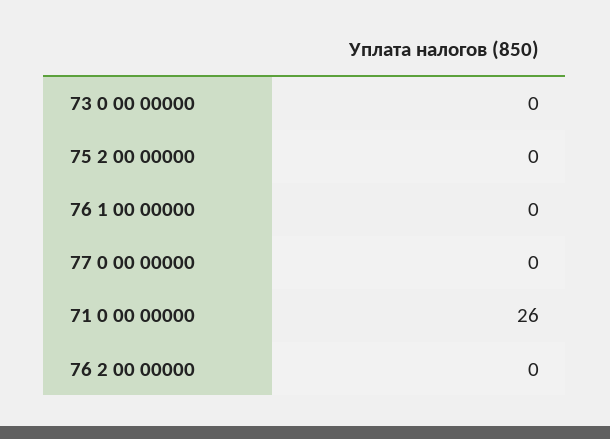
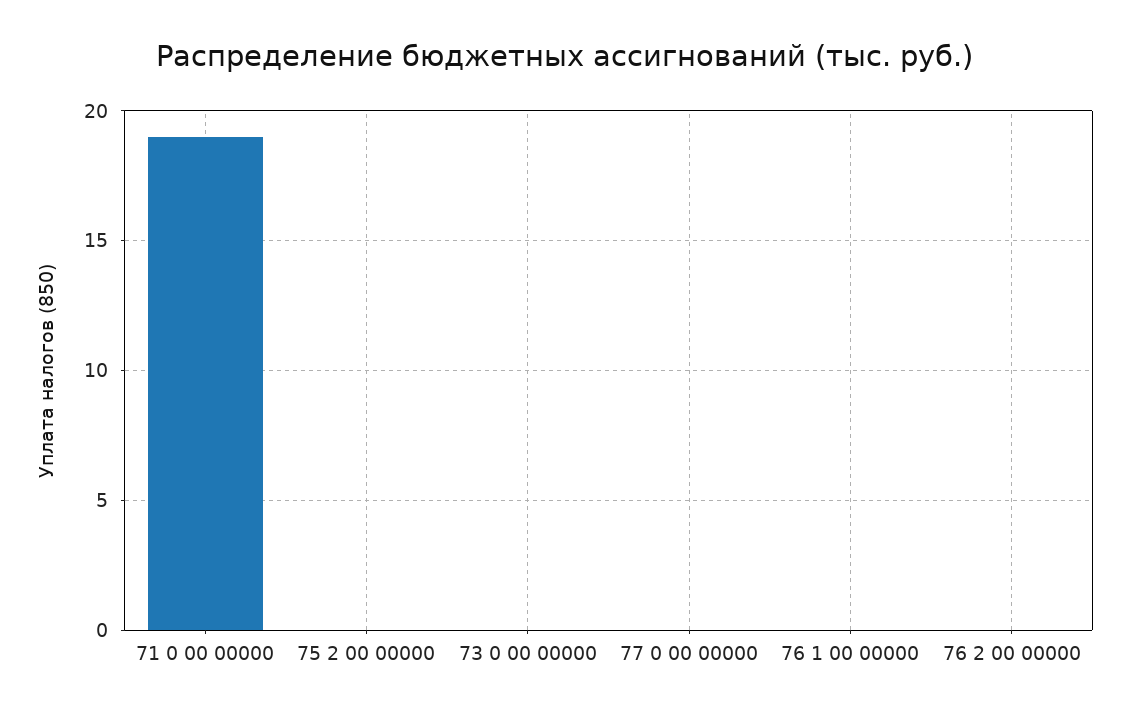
71 0 00 00000: 26 -> 19

